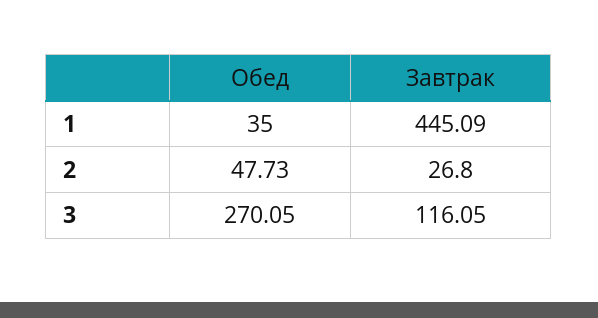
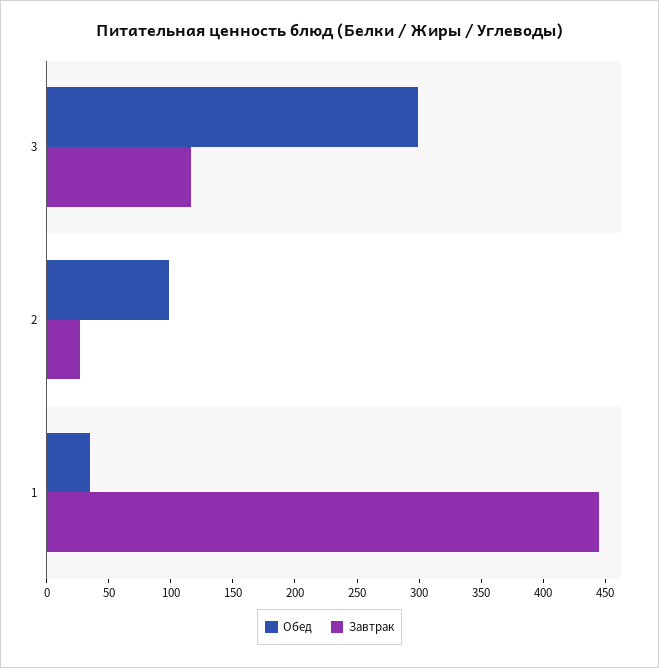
Обед, 2: 47.73 -> 100
Обед, 3: 270.05 -> 300

